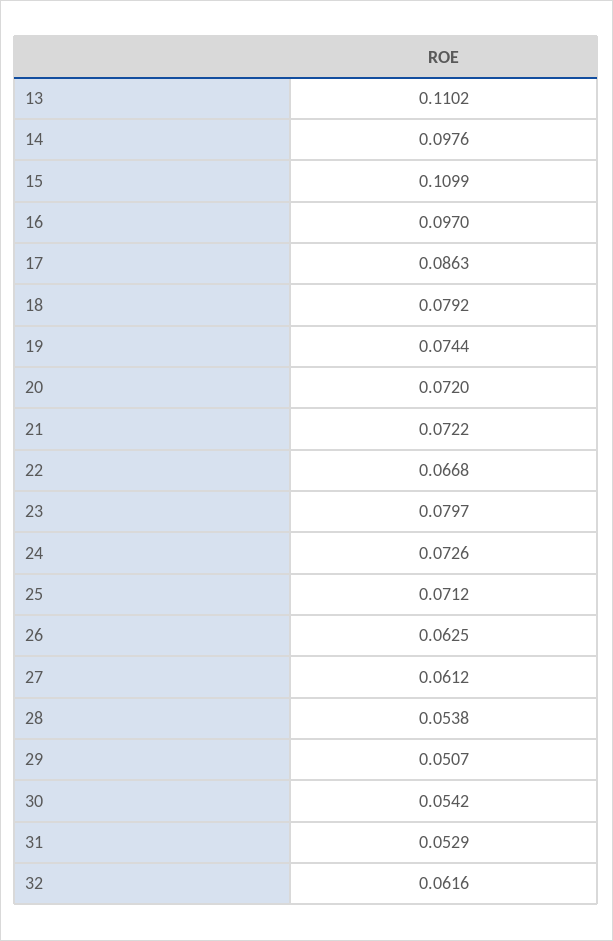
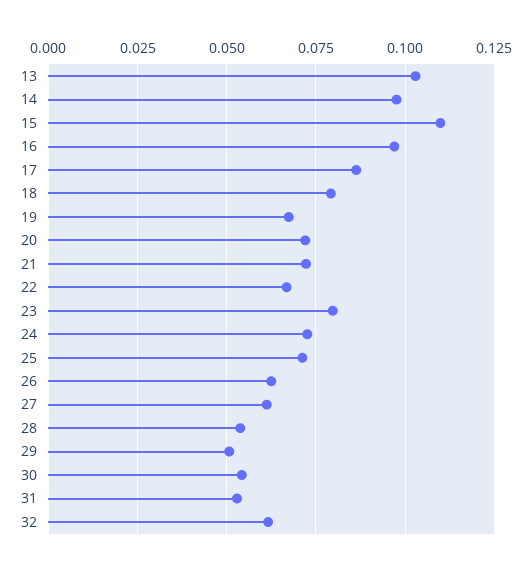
13: 0.1102 -> 0.1025
19: 0.0744 -> 0.0675

